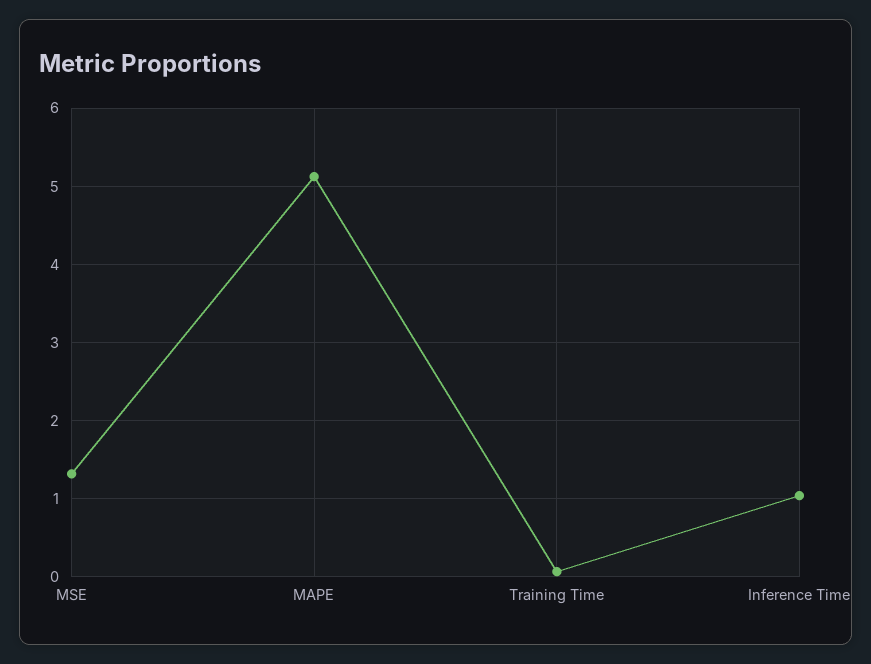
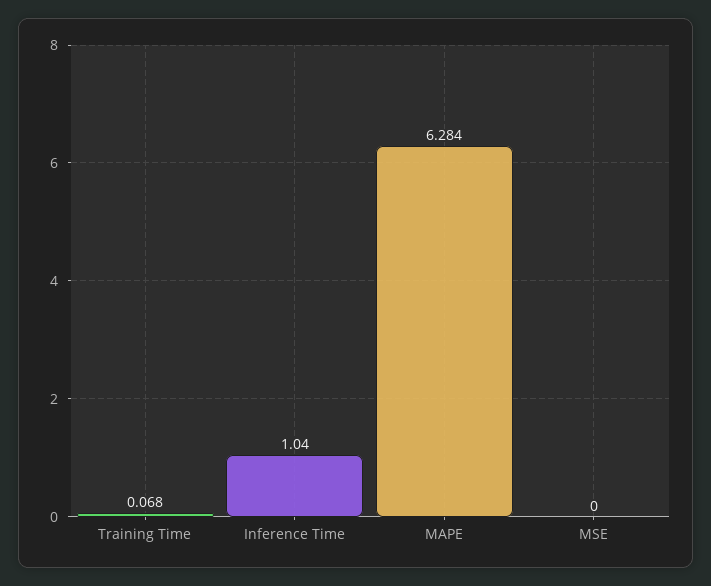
MSE: 1.3 -> 0
MAPE: 5.1 -> 6.284

